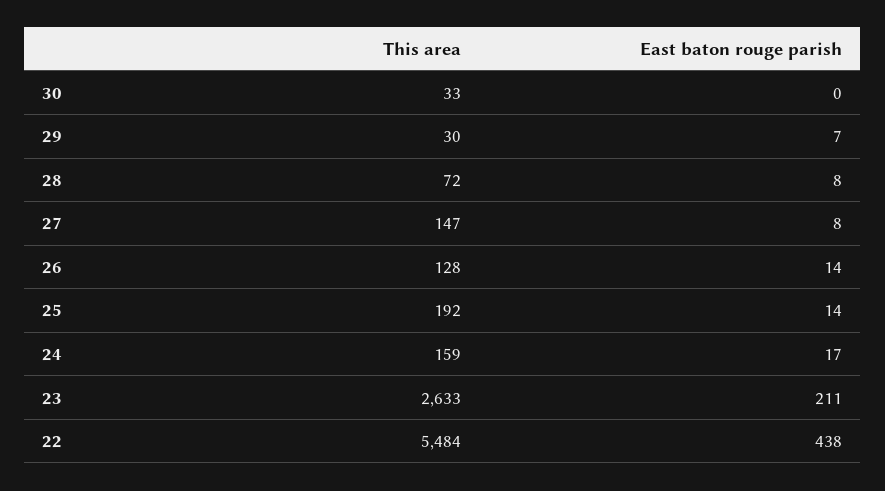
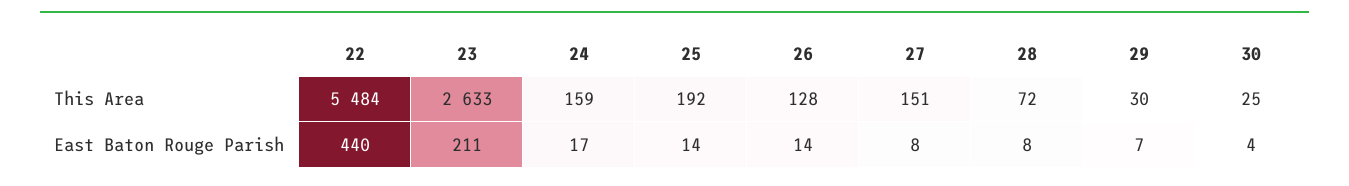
This area, 30: 33 -> 25
East baton rouge parish, 30: 0 -> 4
This area, 27: 147 -> 151
East baton rouge parish, 22: 438 -> 440

